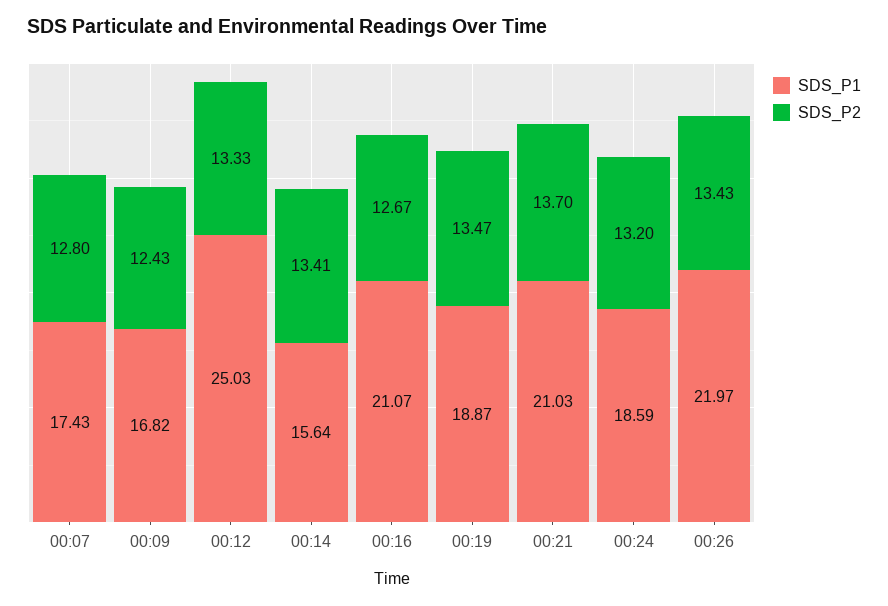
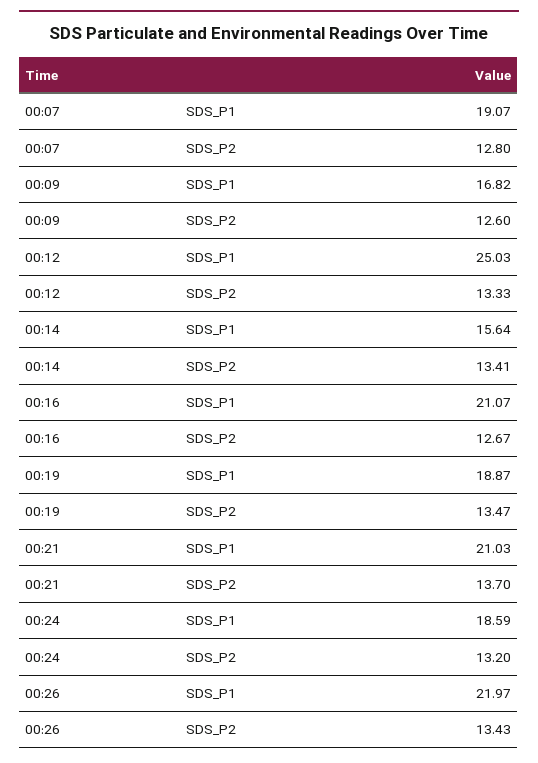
SDS_P1, 00:07: 17.43 -> 19.07
SDS_P2, 00:09: 12.43 -> 12.6

